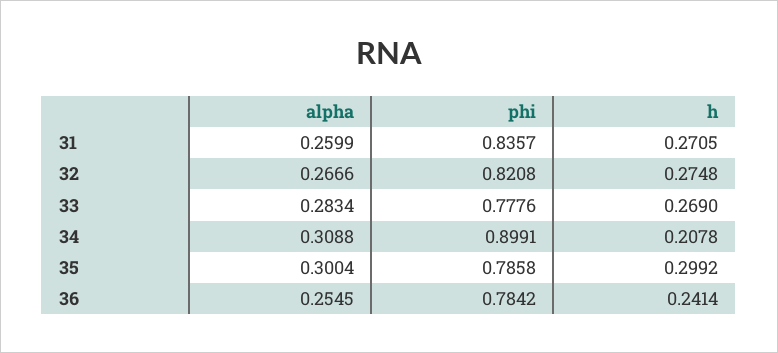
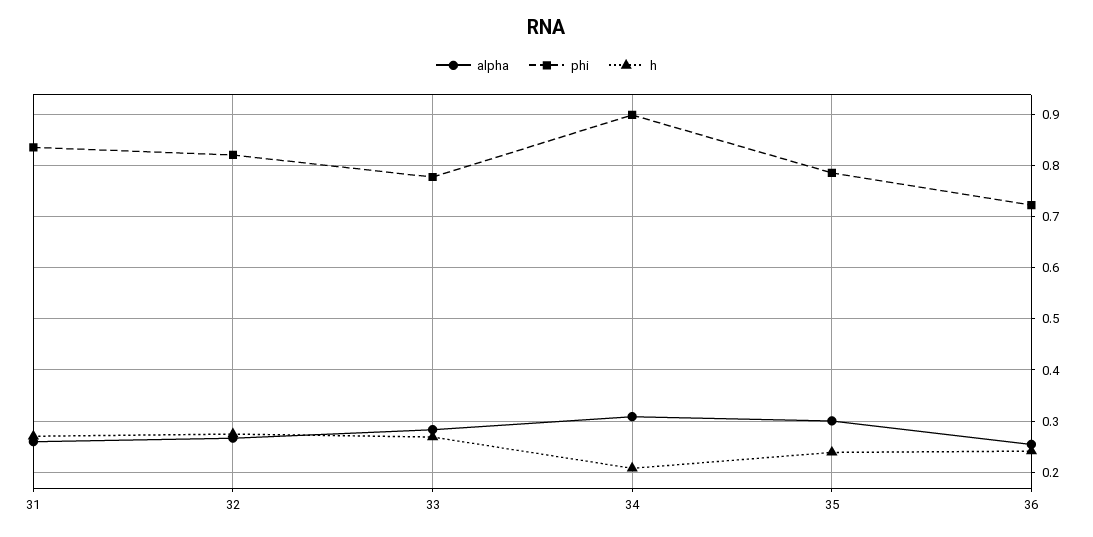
h, 35: 0.2992 -> 0.24
phi, 36: 0.7842 -> 0.72

